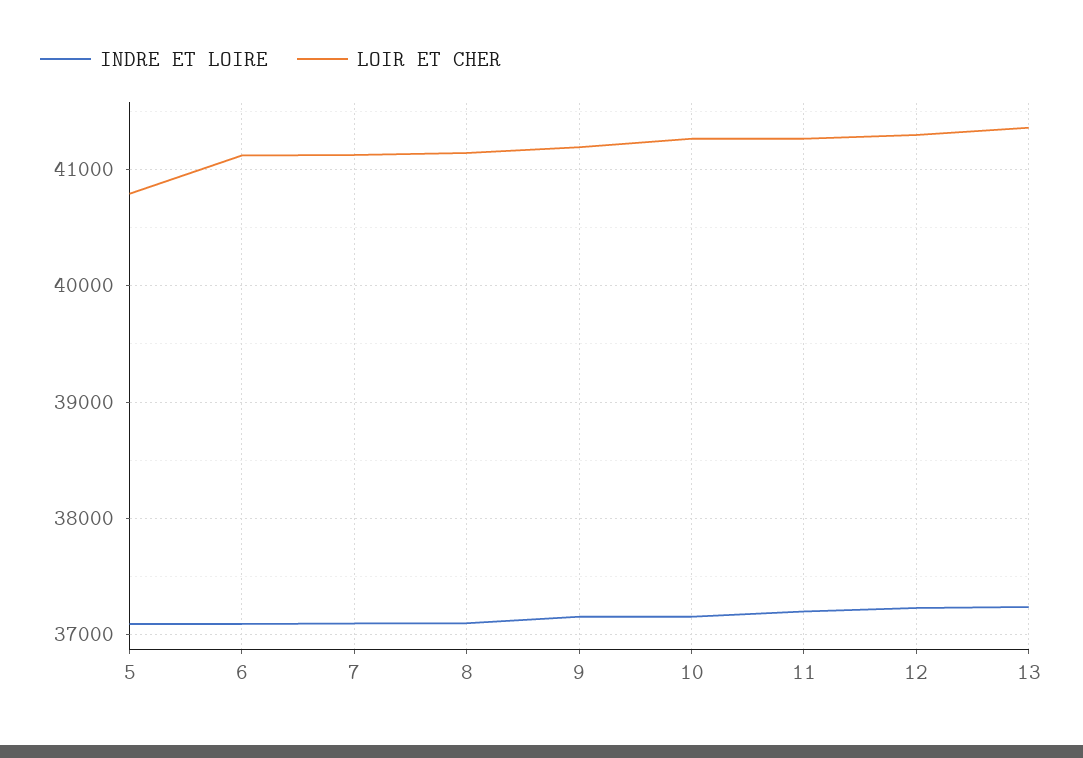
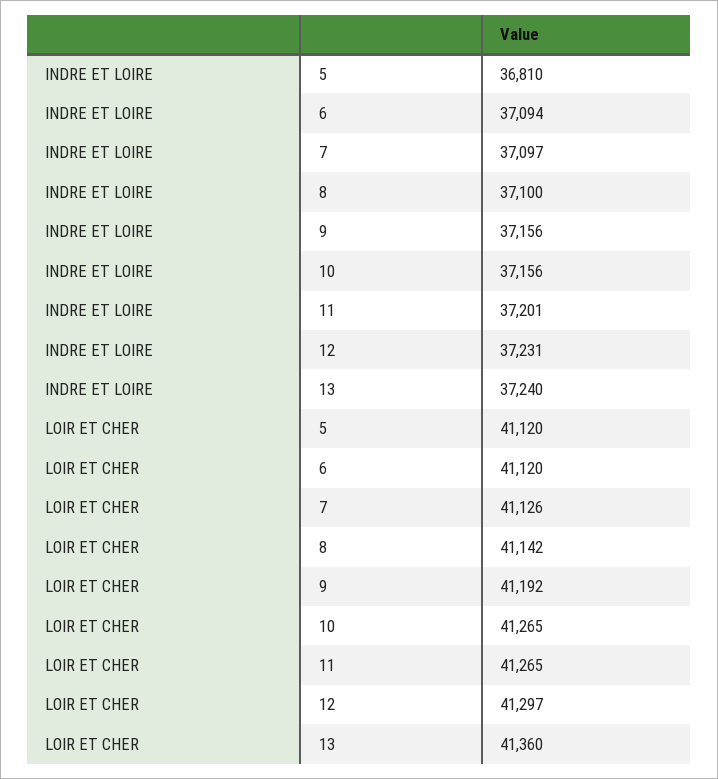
INDRE ET LOIRE, 5: 37100 -> 36810
LOIR ET CHER, 5: 40800 -> 41120

